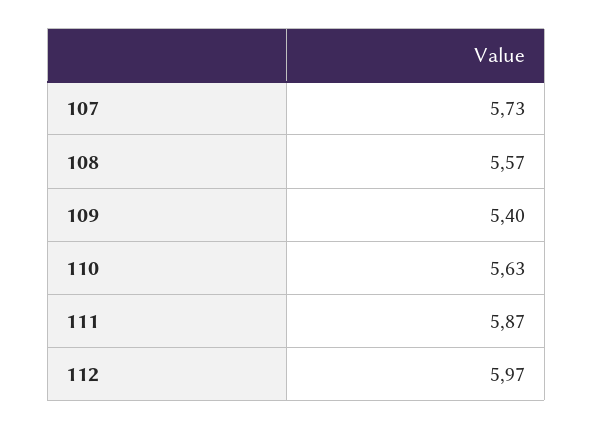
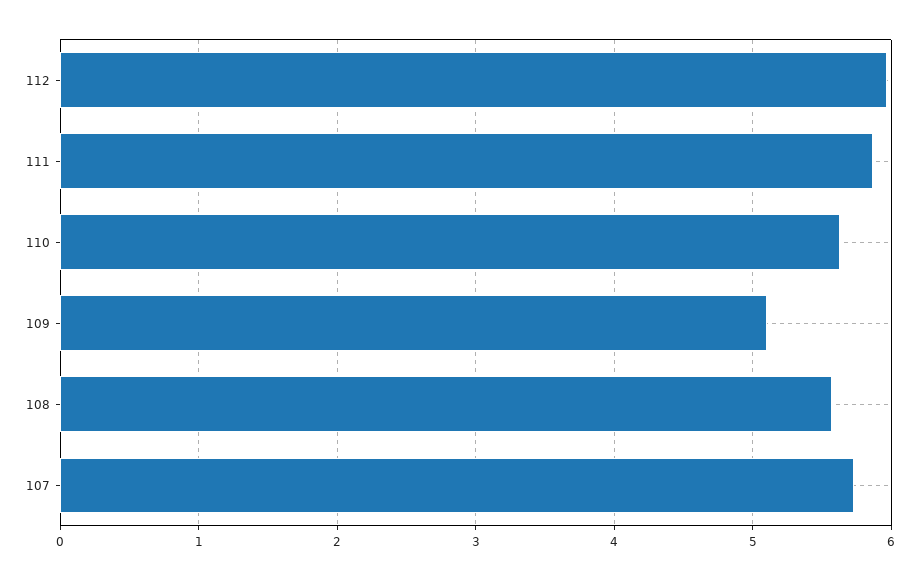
109: 5.4 -> 5.1

